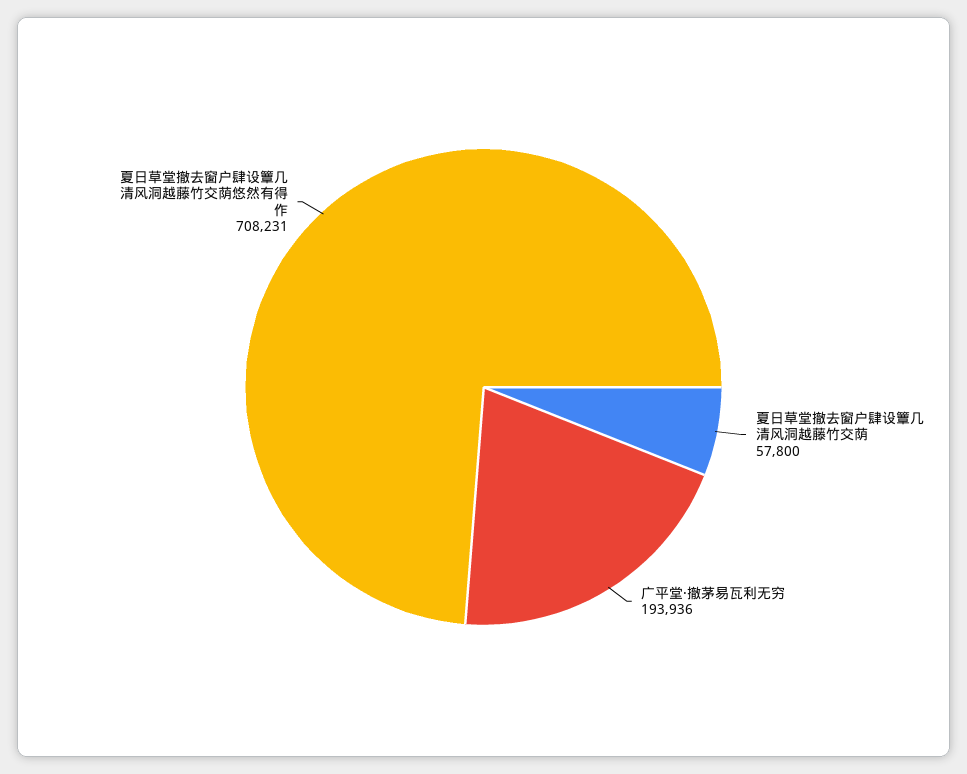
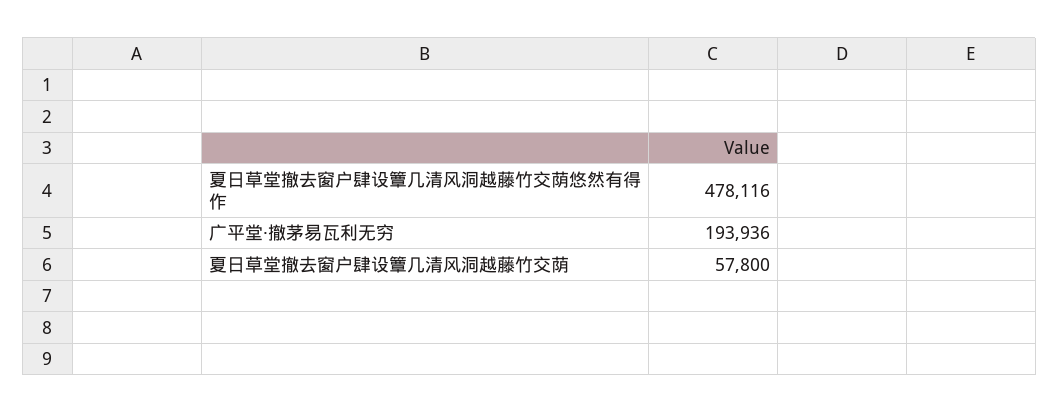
夏日草堂撤去窗户肆设簟几清风洞越藤竹交荫悠然有得作: 708231 -> 478116

